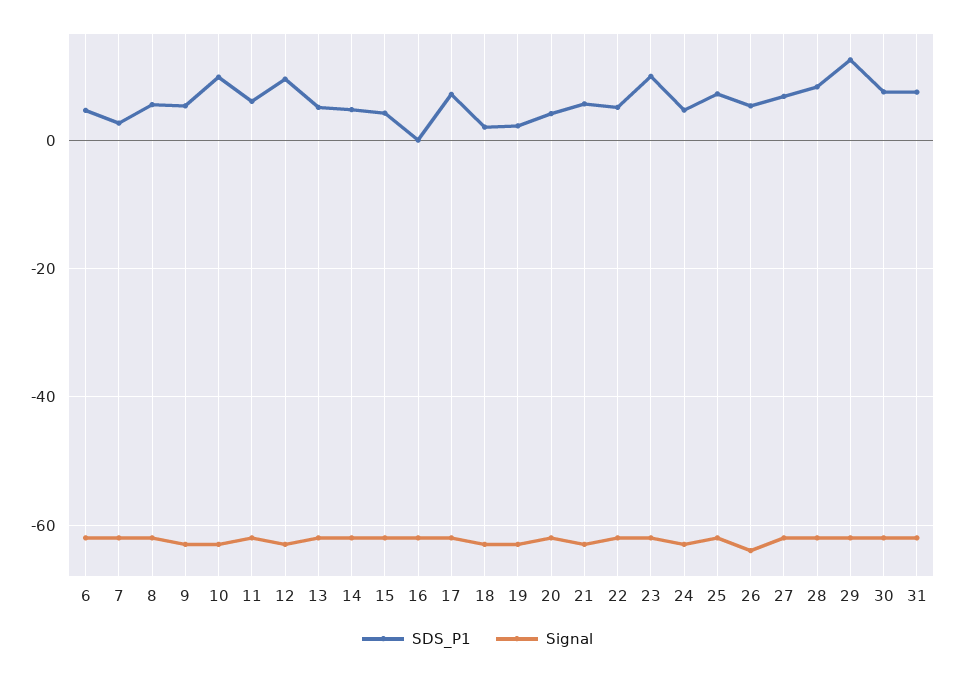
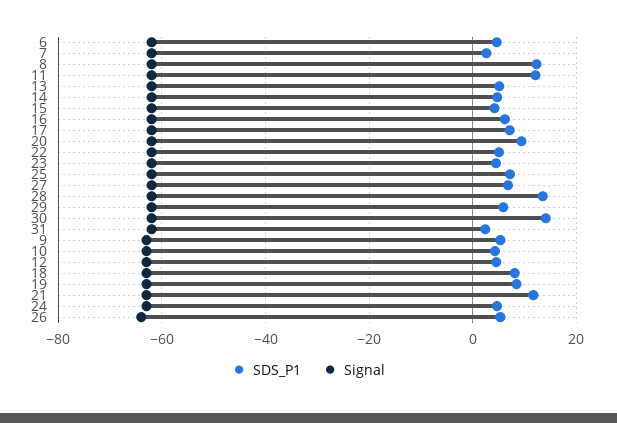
SDS_P1, 8: 6 -> 12
SDS_P1, 10: 10 -> 4
SDS_P1, 11: 6 -> 12
SDS_P1, 12: 10 -> 4
SDS_P1, 16: 0 -> 6
SDS_P1, 18: 2 -> 8
SDS_P1, 19: 2 -> 8
SDS_P1, 20: 4 -> 10
SDS_P1, 21: 6 -> 12
SDS_P1, 23: 10 -> 4
SDS_P1, 28: 8 -> 14
SDS_P1, 29: 12 -> 6
SDS_P1, 30: 8 -> 14
SDS_P1, 31: 8 -> 2

